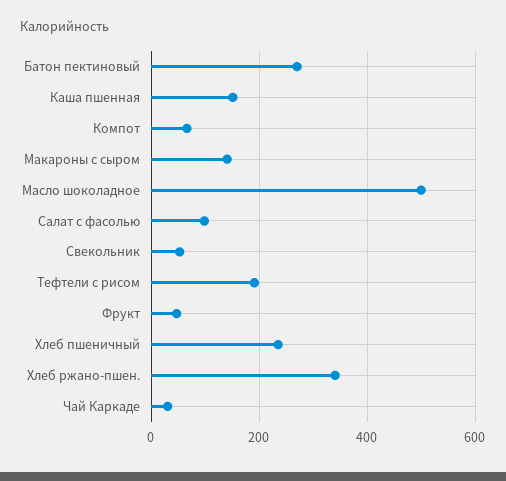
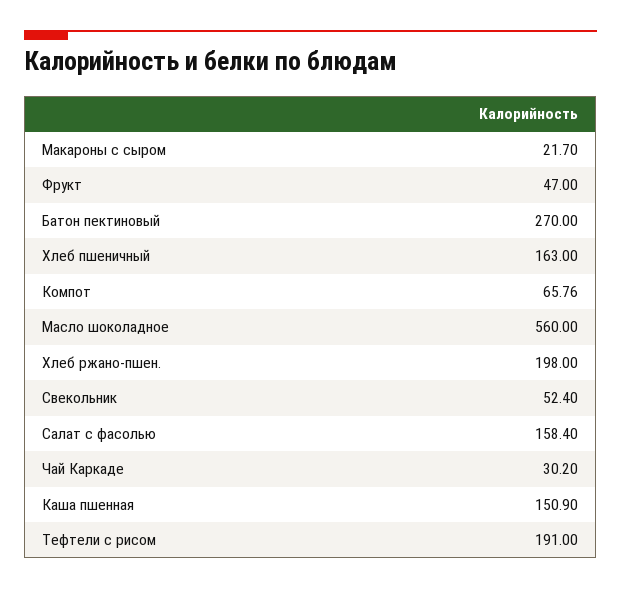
Макароны с сыром: 140 -> 21.7
Масло шоколадное: 500 -> 560
Салат с фасолью: 100 -> 158.4
Хлеб пшеничный: 240 -> 163
Хлеб ржано-пшен.: 340 -> 198

